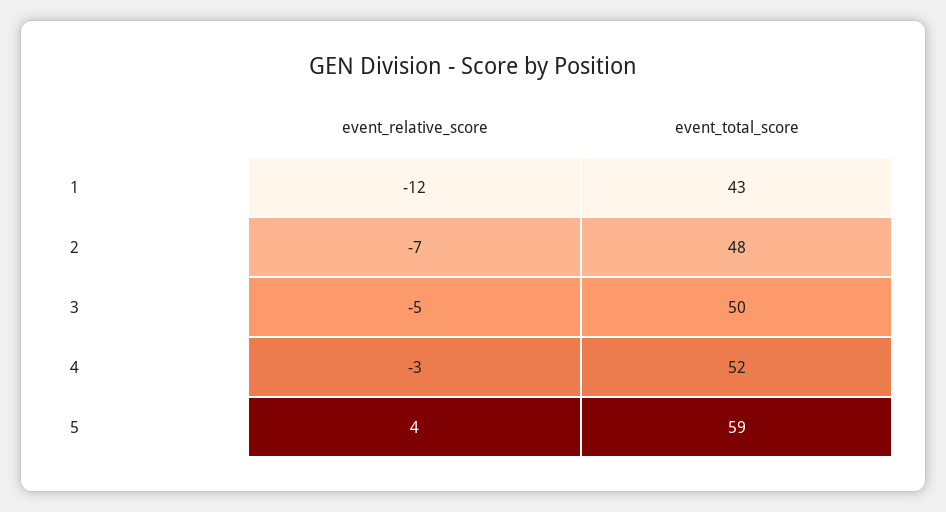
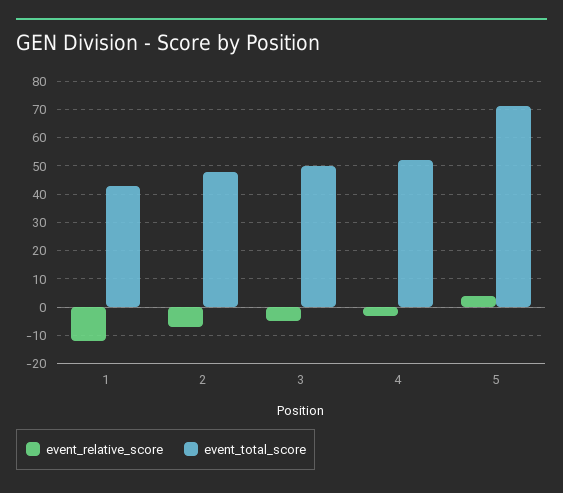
event_total_score, 5: 59 -> 70

